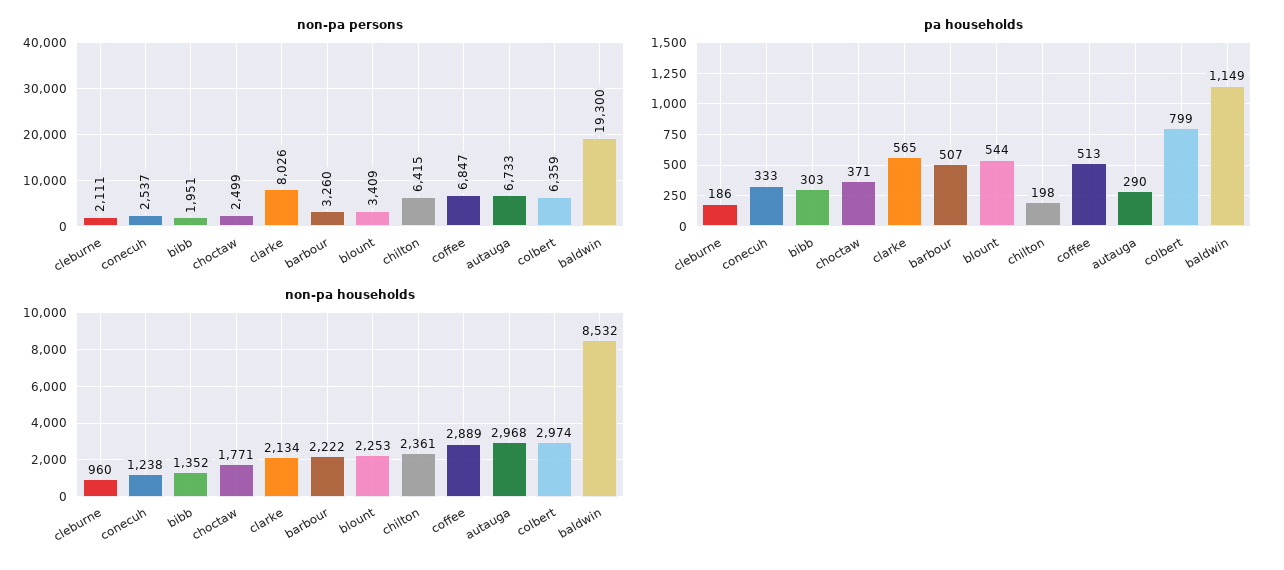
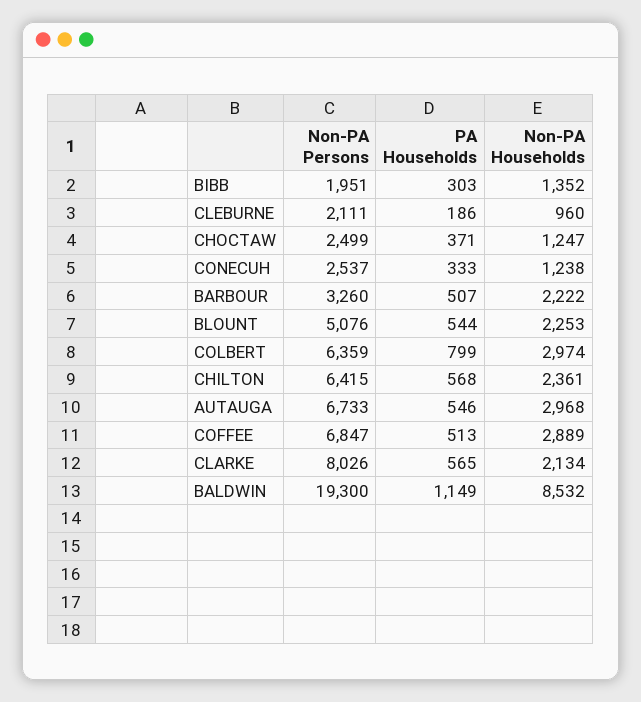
non-pa persons, blount: 3409 -> 5076
pa households, chilton: 198 -> 568
pa households, autauga: 290 -> 546
non-pa households, choctaw: 1771 -> 1247

